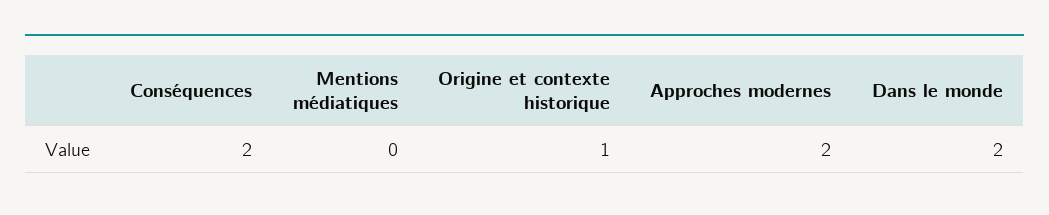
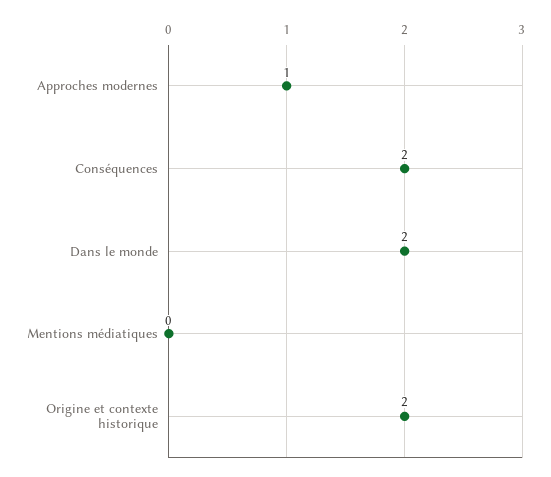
Origine et contexte historique: 1 -> 2
Approches modernes: 2 -> 1

